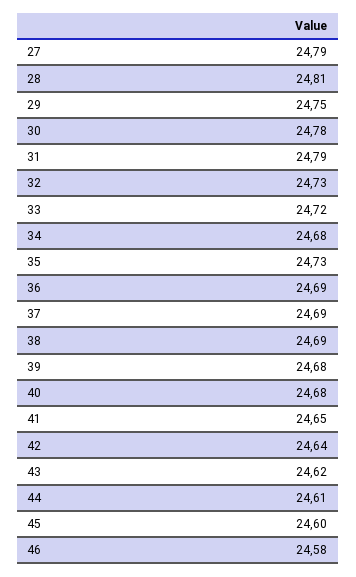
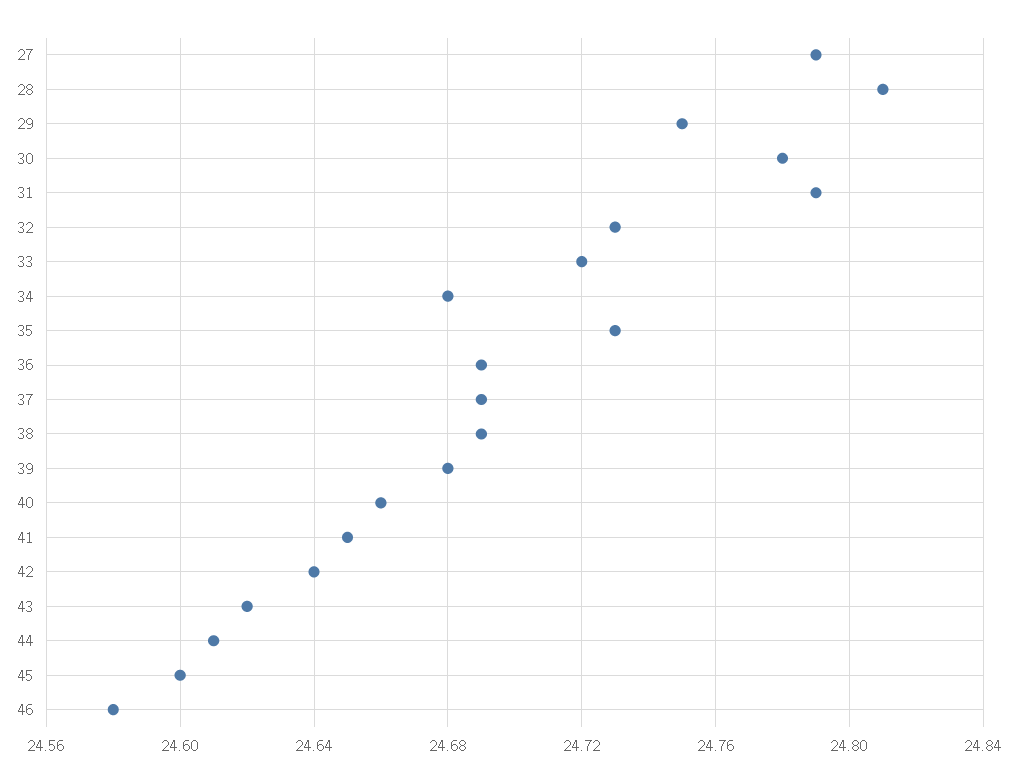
40: 24.68 -> 24.66

